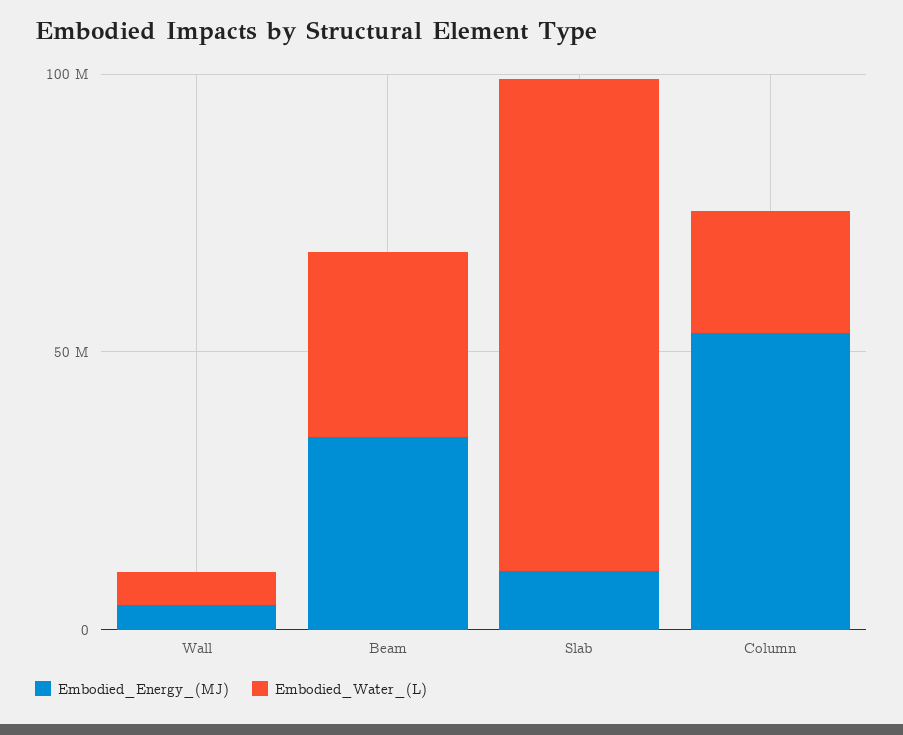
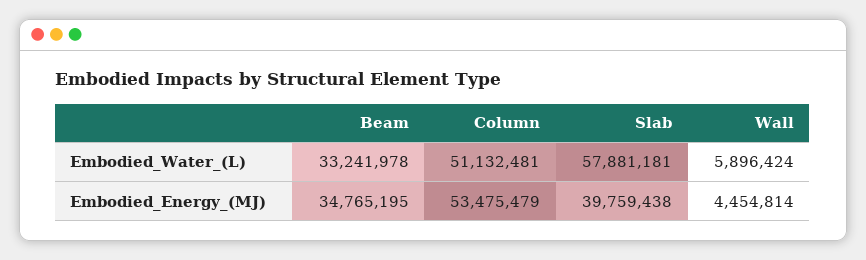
Embodied_Energy_(MJ), Slab: 10000000 -> 39759438
Embodied_Water_(L), Slab: 90000000 -> 57881181
Embodied_Water_(L), Column: 20000000 -> 51132481

